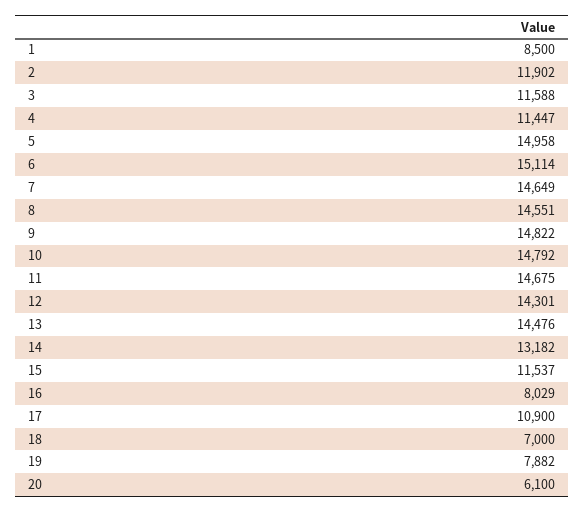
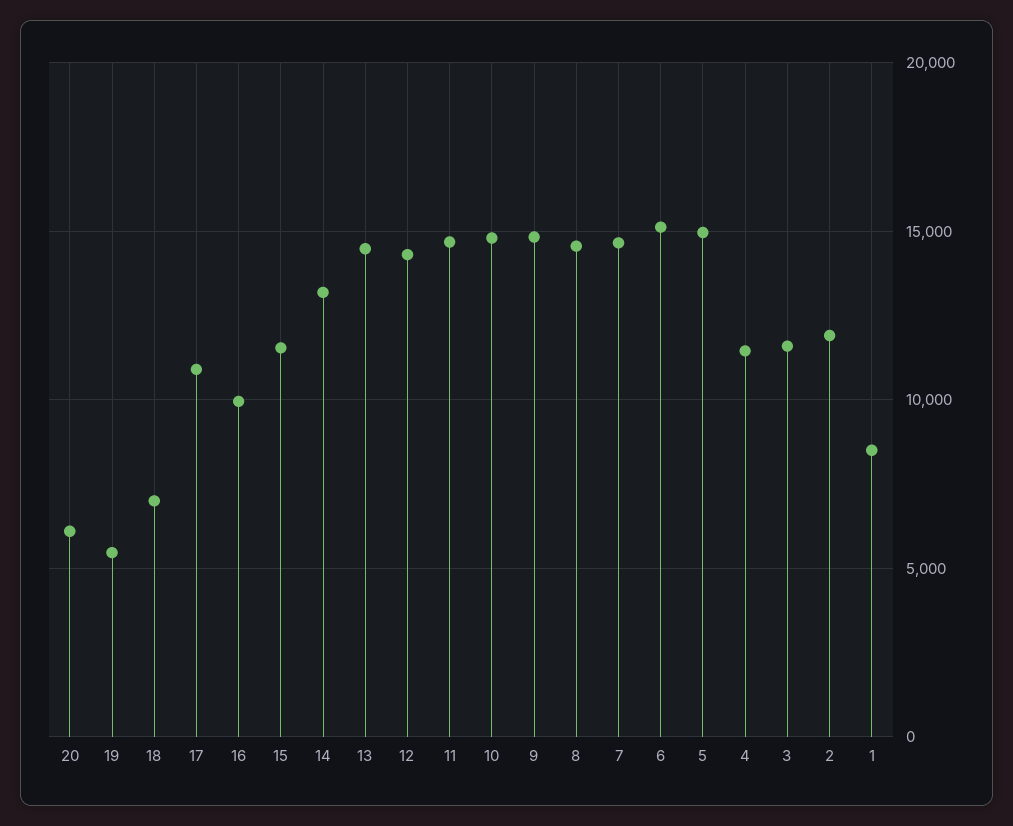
16: 8029 -> 10000
19: 7882 -> 5500

